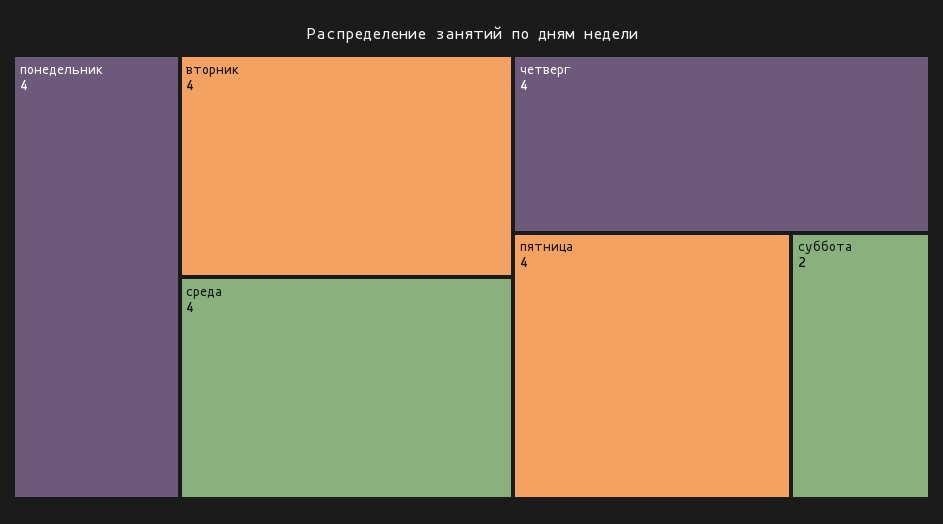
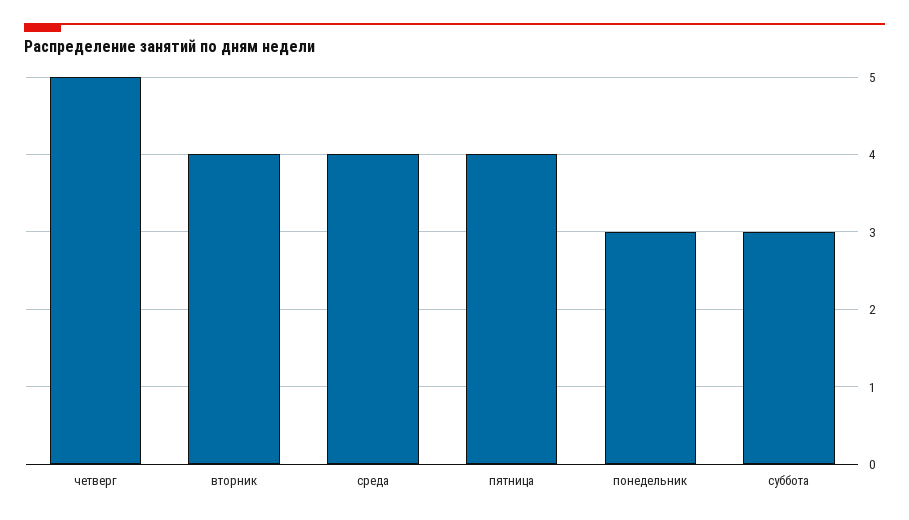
понедельник: 4 -> 3
четверг: 4 -> 5
суббота: 2 -> 3

